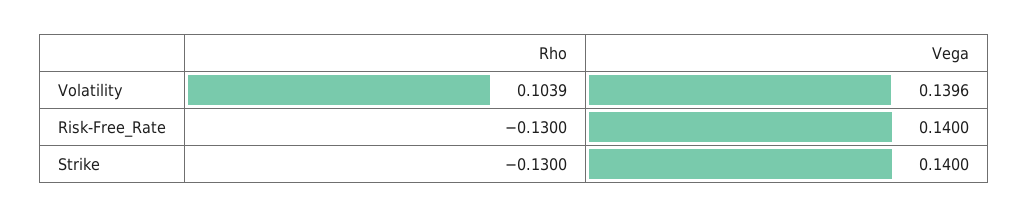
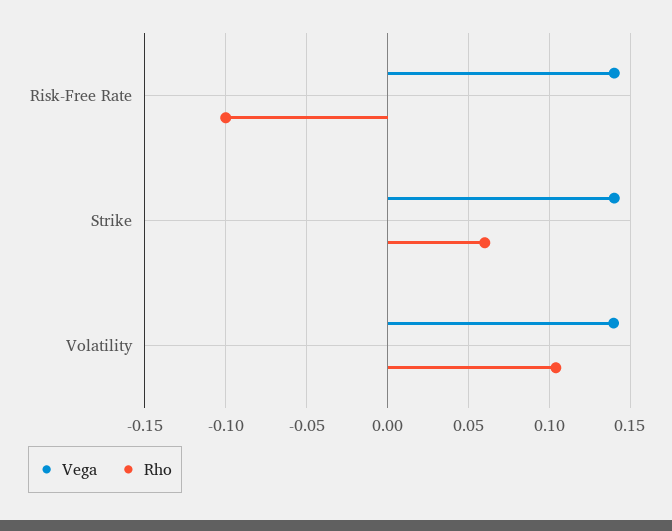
Rho, Risk-Free_Rate: -0.13 -> -0.1
Rho, Strike: -0.13 -> 0.06

